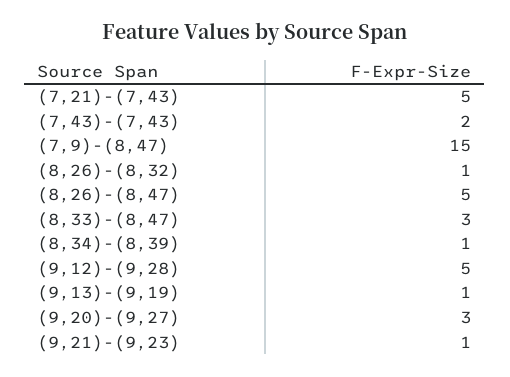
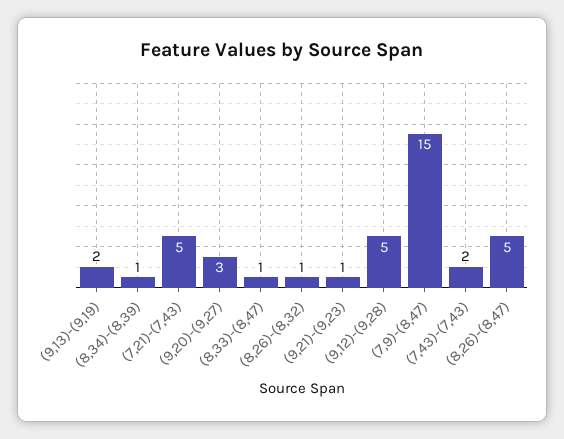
(8,33)-(8,47): 3 -> 1
(9,13)-(9,19): 1 -> 2

